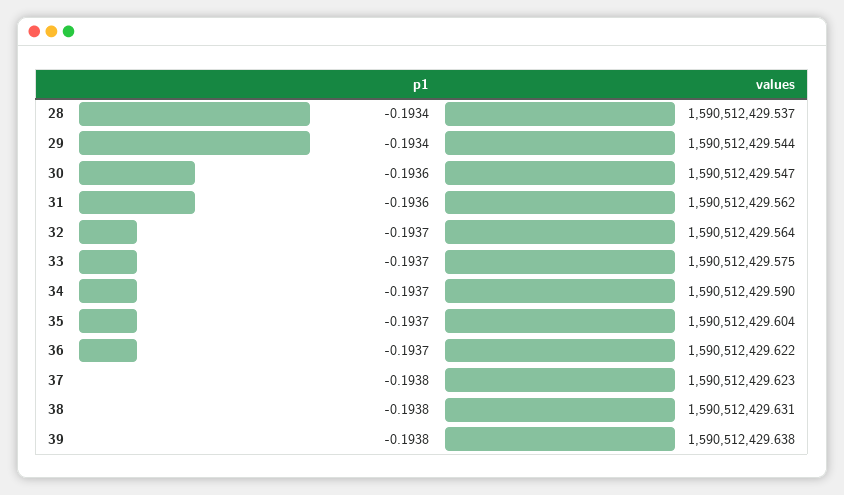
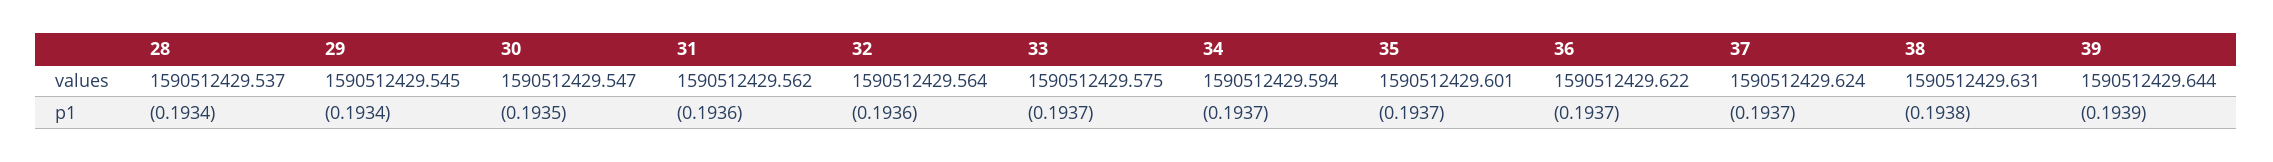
values, 29: 1590512429.544 -> 1590512429.545
p1, 30: -0.1936 -> -0.1935
p1, 32: -0.1937 -> -0.1936
values, 34: 1590512429.59 -> 1590512429.594
values, 35: 1590512429.604 -> 1590512429.601
p1, 37: -0.1938 -> -0.1937
values, 37: 1590512429.623 -> 1590512429.624
p1, 39: -0.1938 -> -0.1939
values, 39: 1590512429.638 -> 1590512429.644

